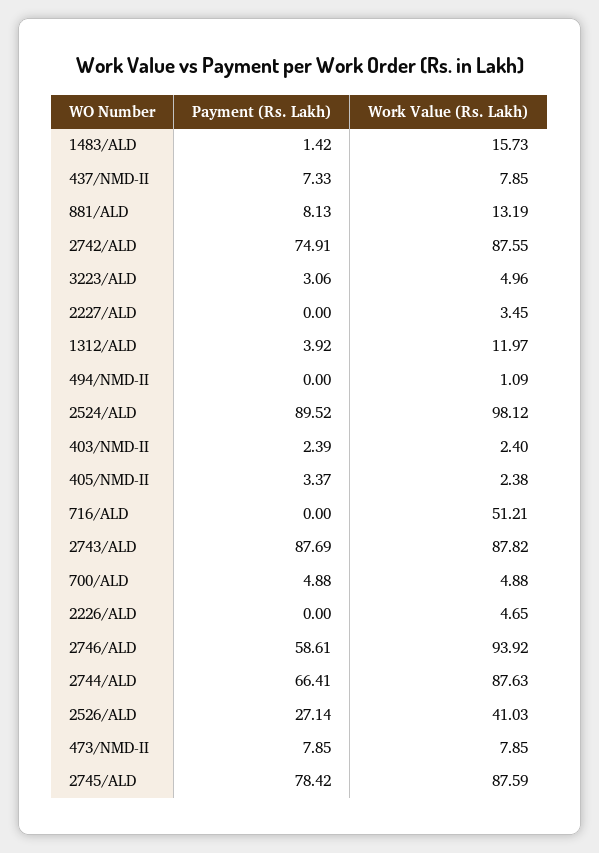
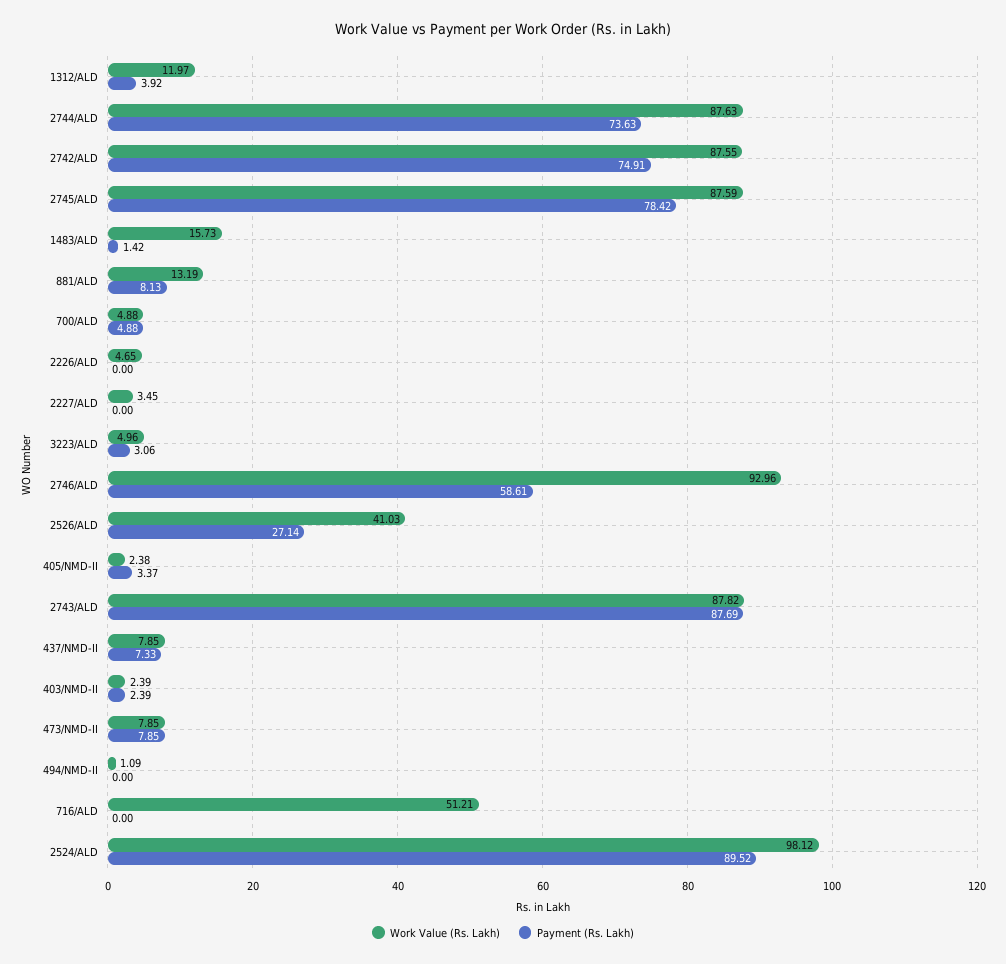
Work Value (Rs. Lakh), 403/NMD-II: 2.4 -> 2.39
Work Value (Rs. Lakh), 2746/ALD: 93.92 -> 92.96
Payment (Rs. Lakh), 2744/ALD: 66.41 -> 73.63

